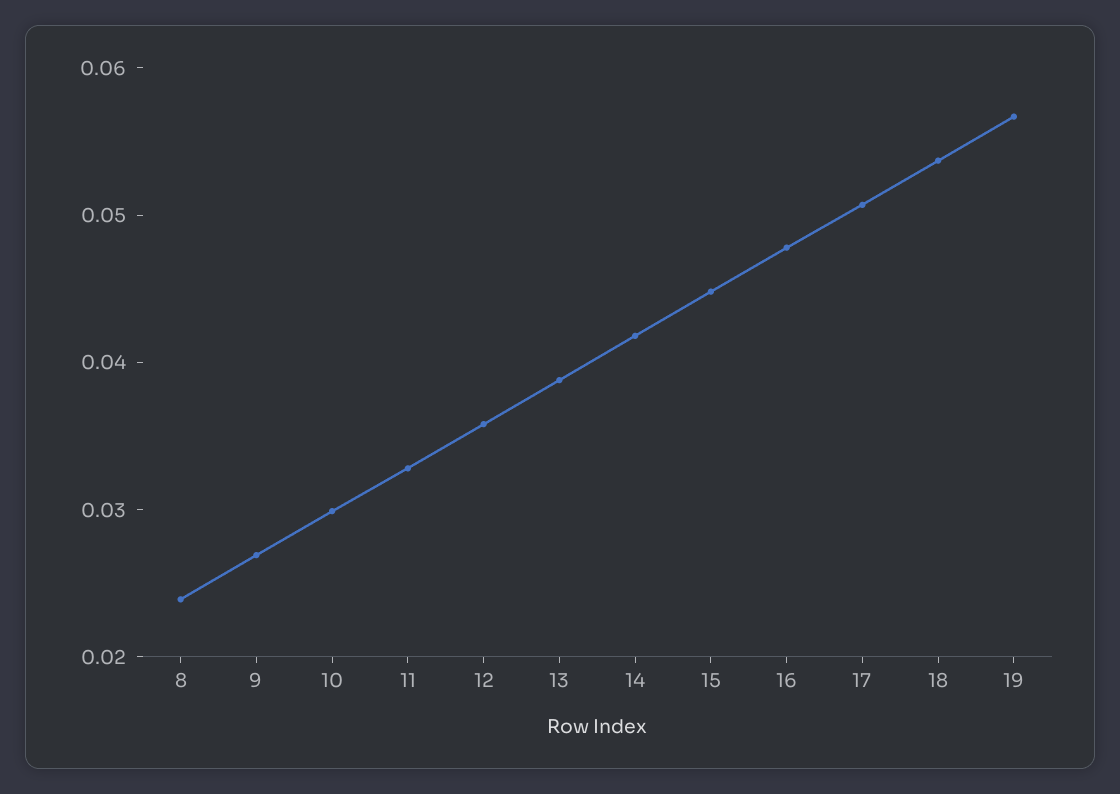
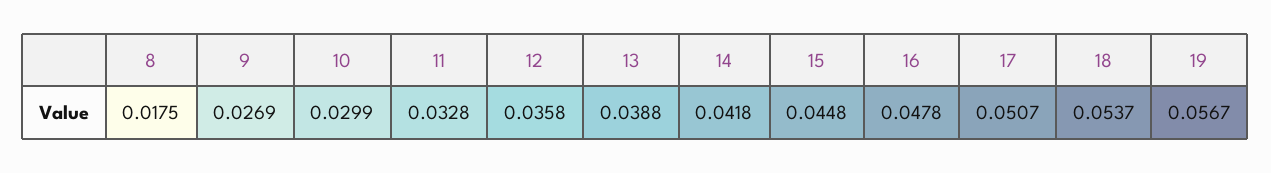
8: 0.024 -> 0.0175

